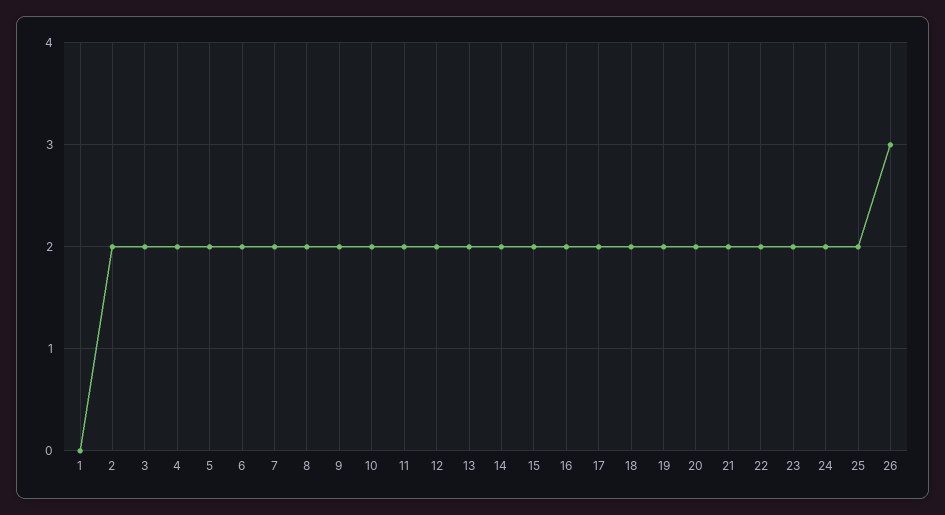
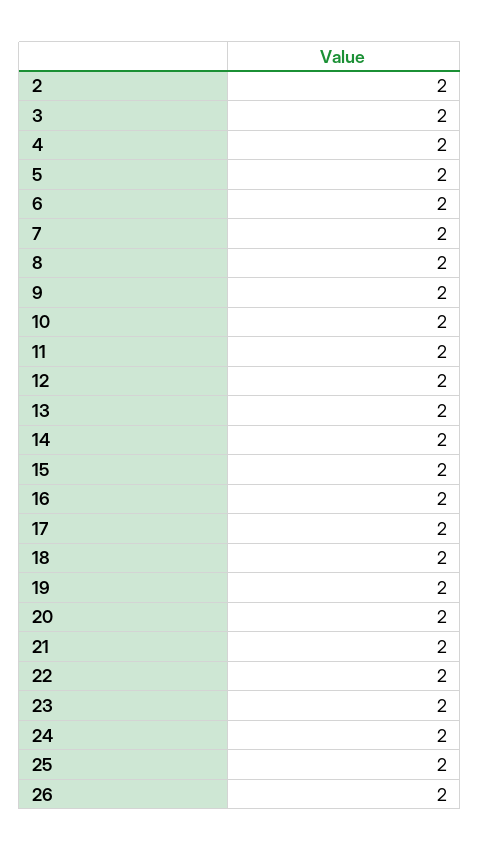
1: 0 -> none
26: 3 -> 2

